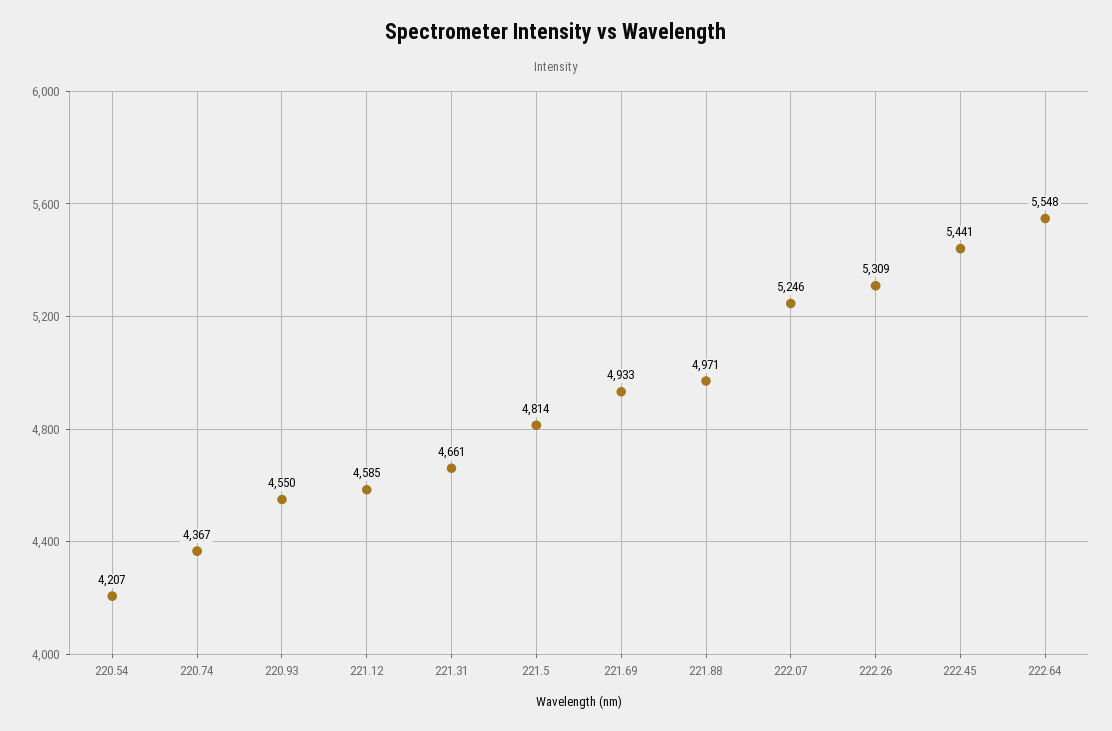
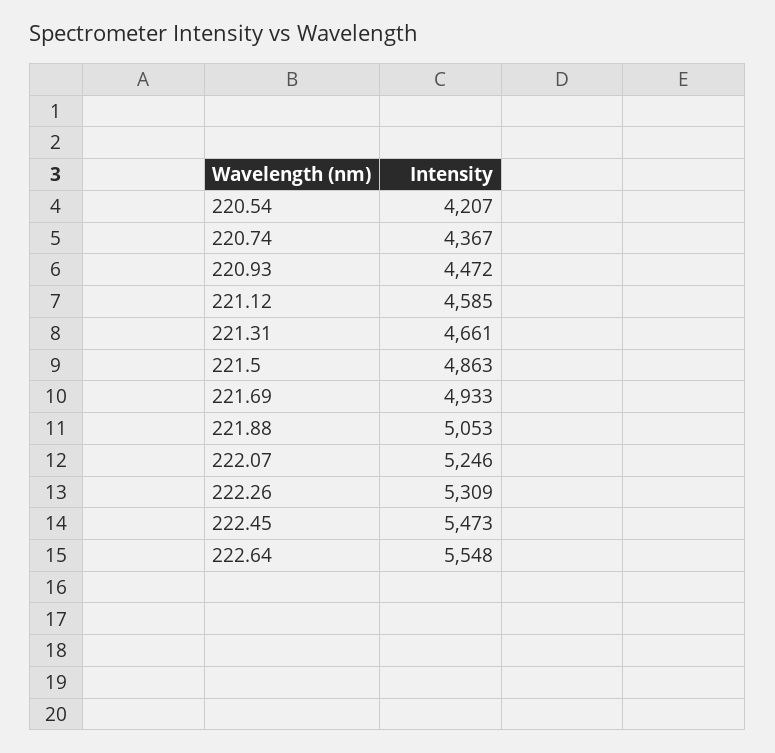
220.93: 4550 -> 4472
221.5: 4814 -> 4863
221.88: 4971 -> 5053
222.45: 5441 -> 5473

